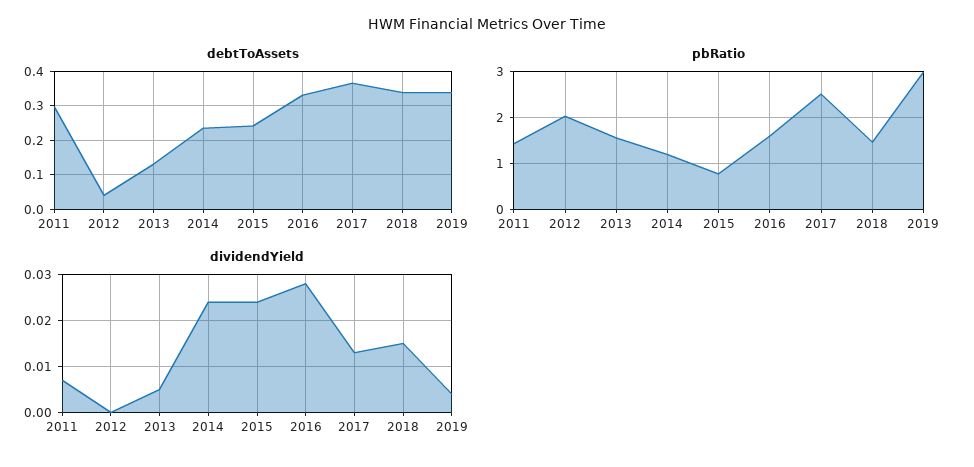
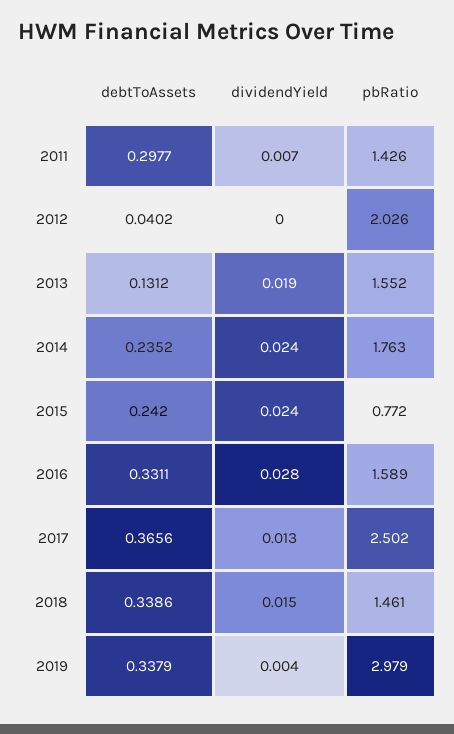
pbRatio, 2014: 1.2 -> 1.763
dividendYield, 2013: 0.005 -> 0.019

